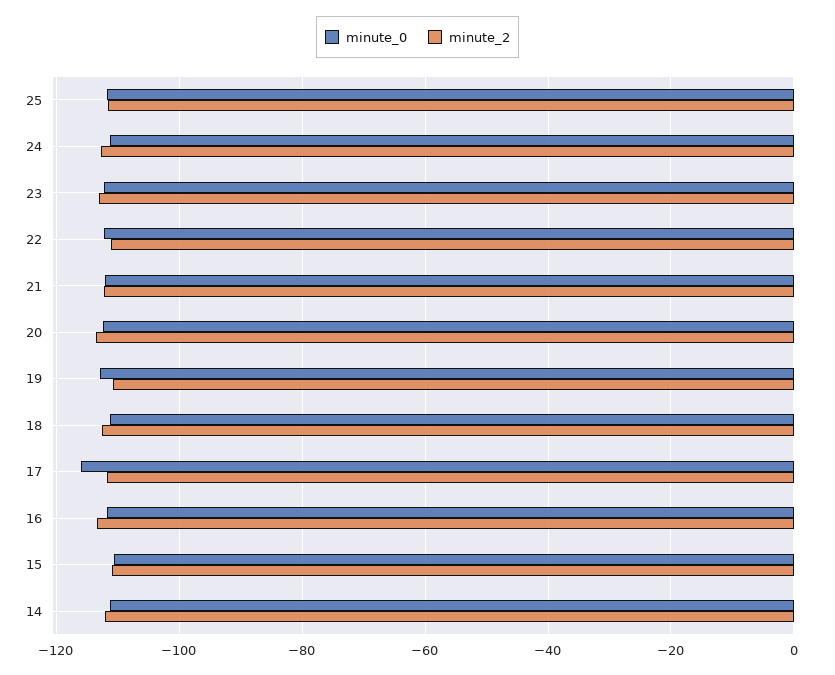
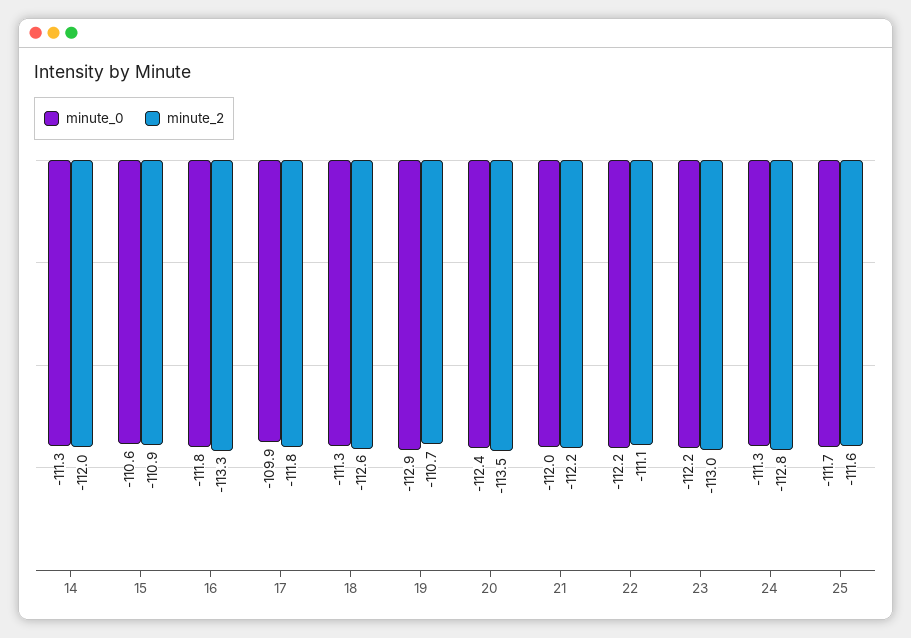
minute_0, 17: -116 -> -109.9

